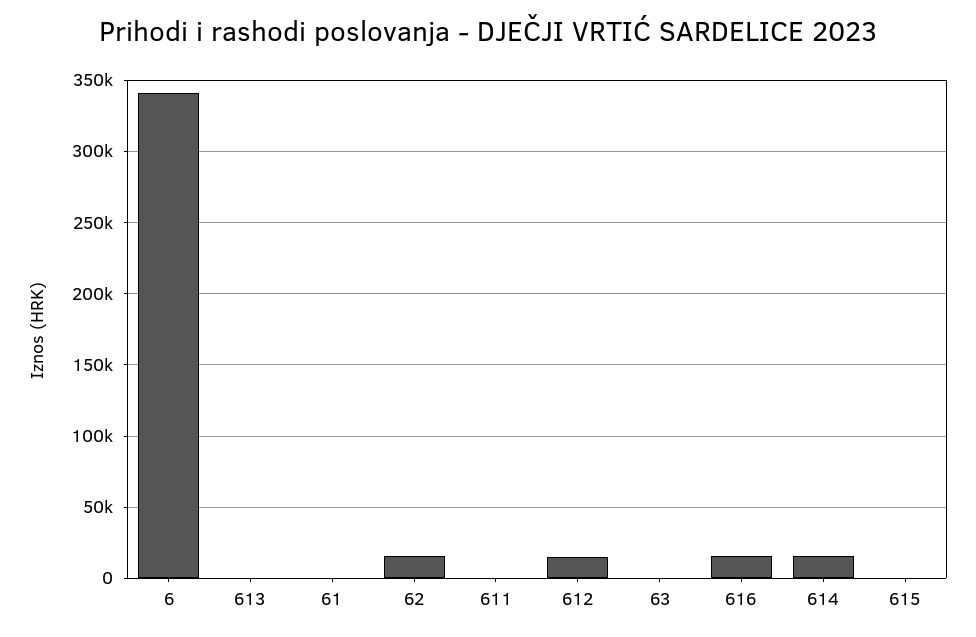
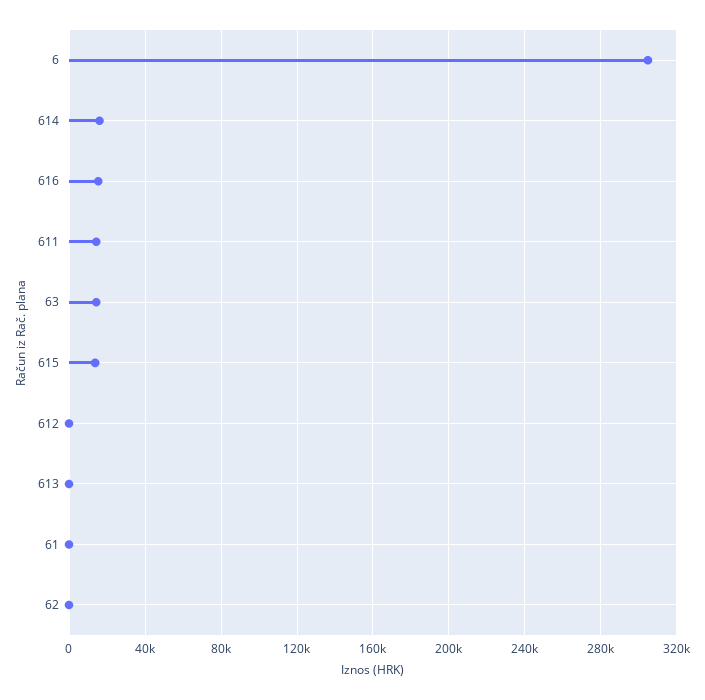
6: 340000 -> 305000
62: 15000 -> 0
611: 0 -> 15000
612: 15000 -> 0
63: 0 -> 15000
615: 0 -> 15000

